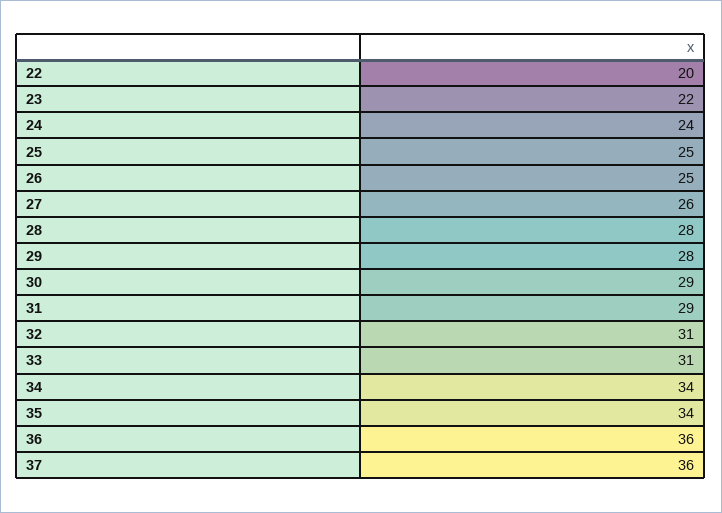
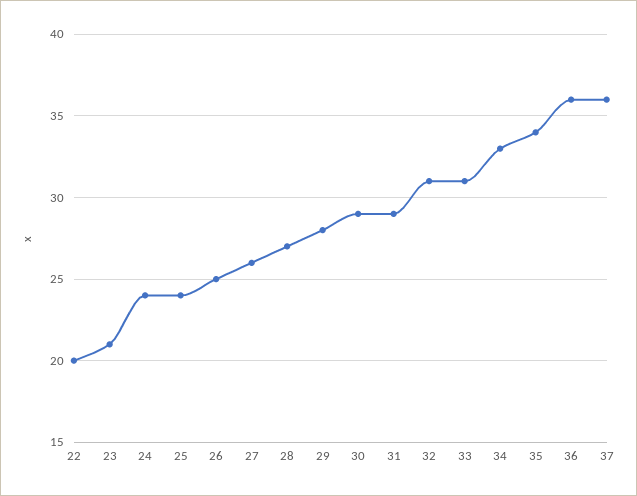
23: 22 -> 21
25: 25 -> 24
28: 28 -> 27
34: 34 -> 33

